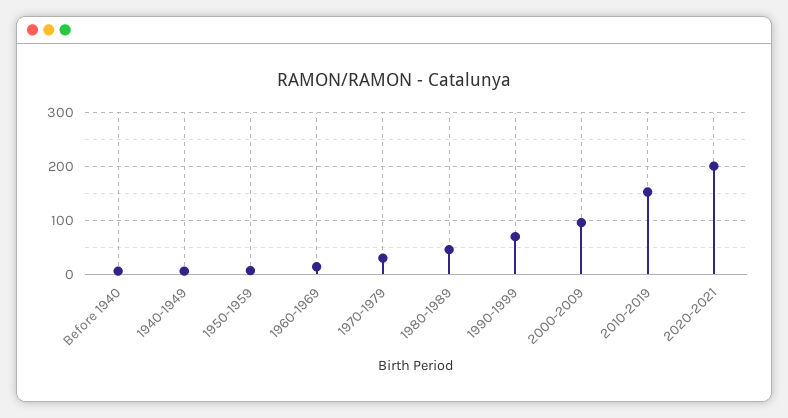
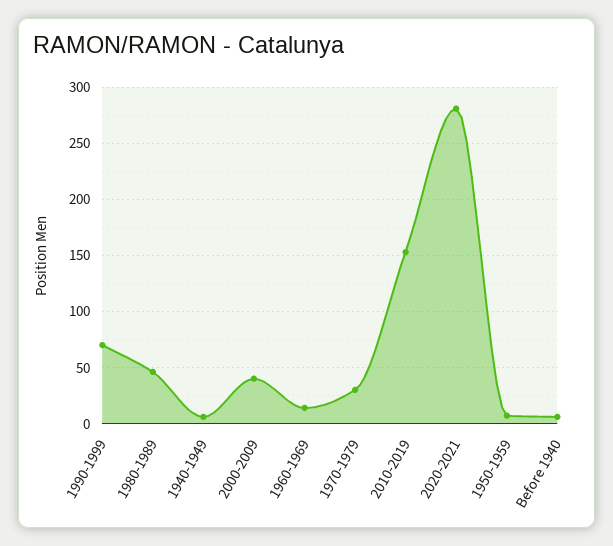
2000-2009: 100 -> 40
2020-2021: 200 -> 280

